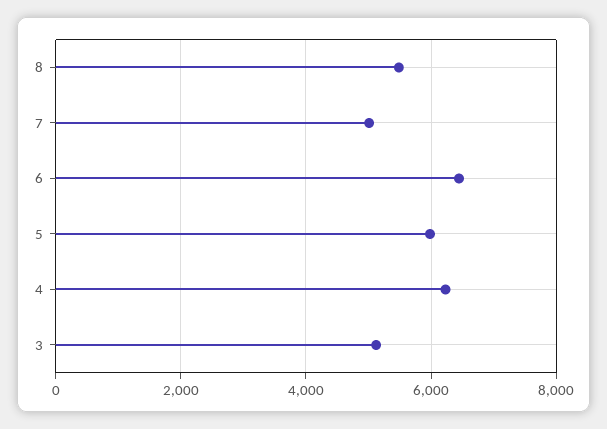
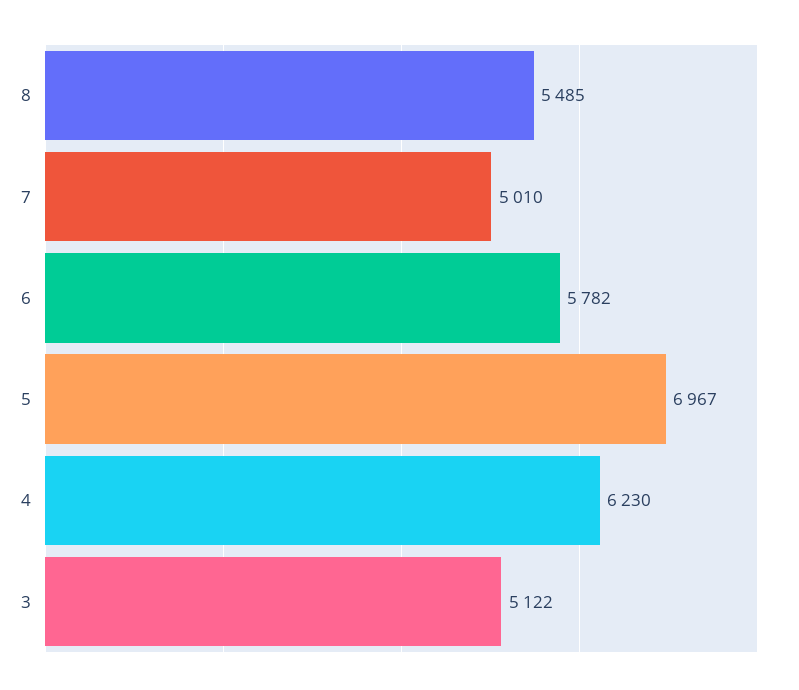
6: 6400 -> 5782
5: 6000 -> 6967

